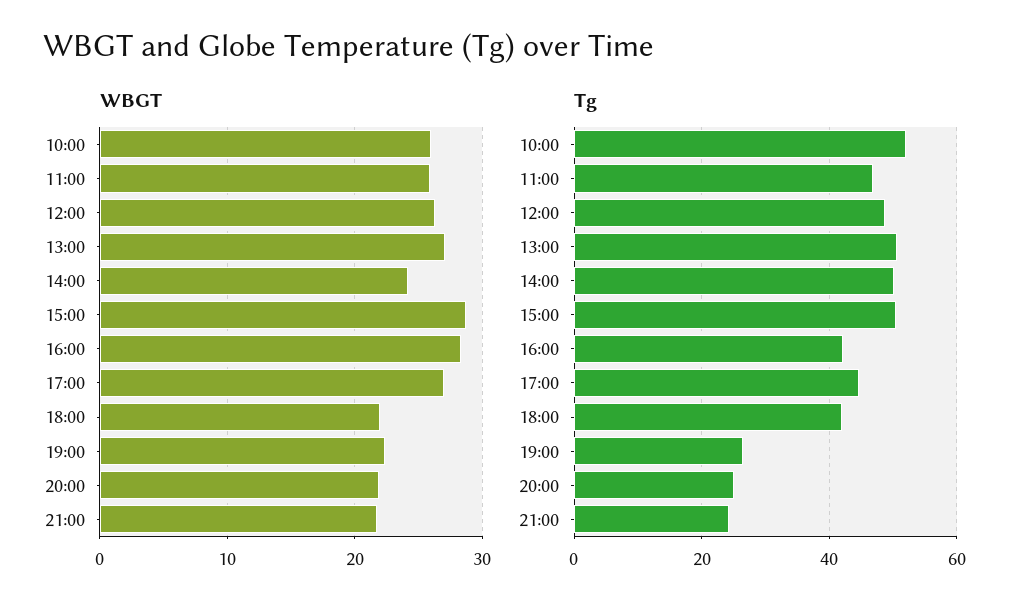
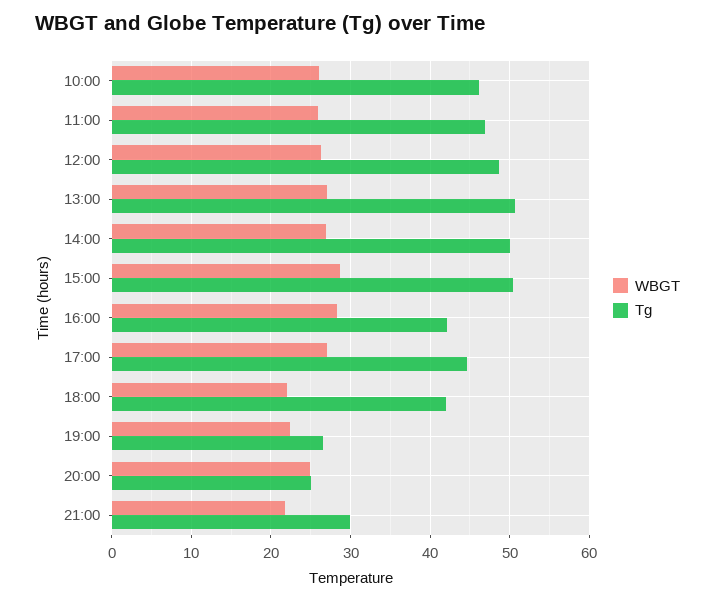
WBGT, 14:00: 24 -> 27
WBGT, 20:00: 22 -> 25
Tg, 10:00: 52 -> 46
Tg, 21:00: 24 -> 30

